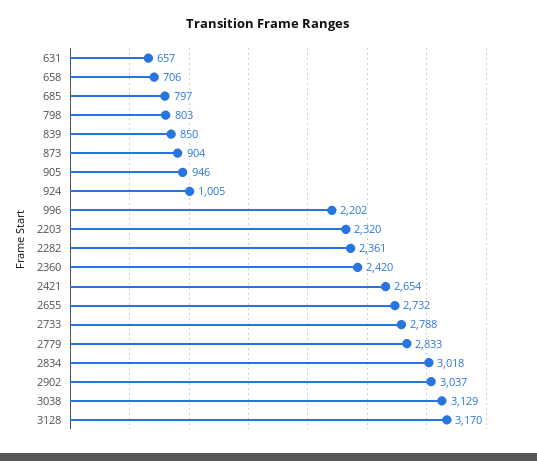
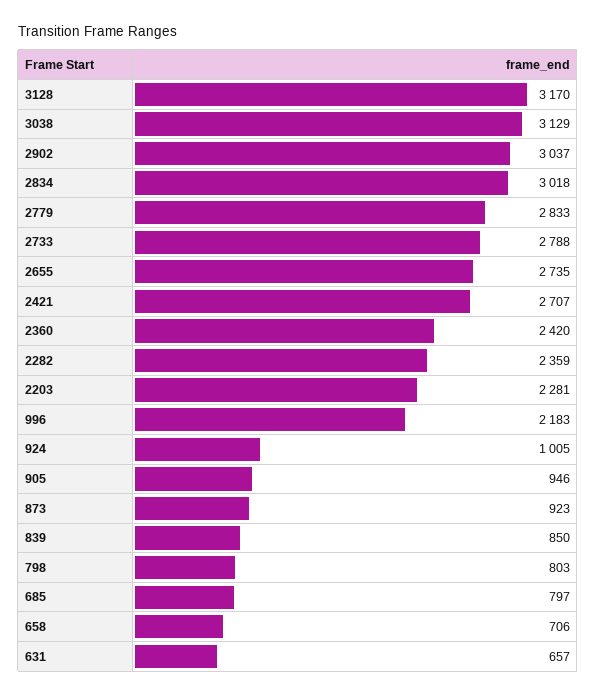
873: 904 -> 923
996: 2202 -> 2183
2203: 2320 -> 2281
2282: 2361 -> 2359
2421: 2654 -> 2707
2655: 2732 -> 2735

